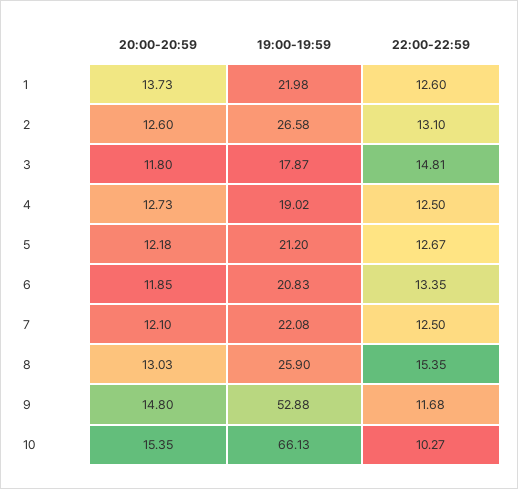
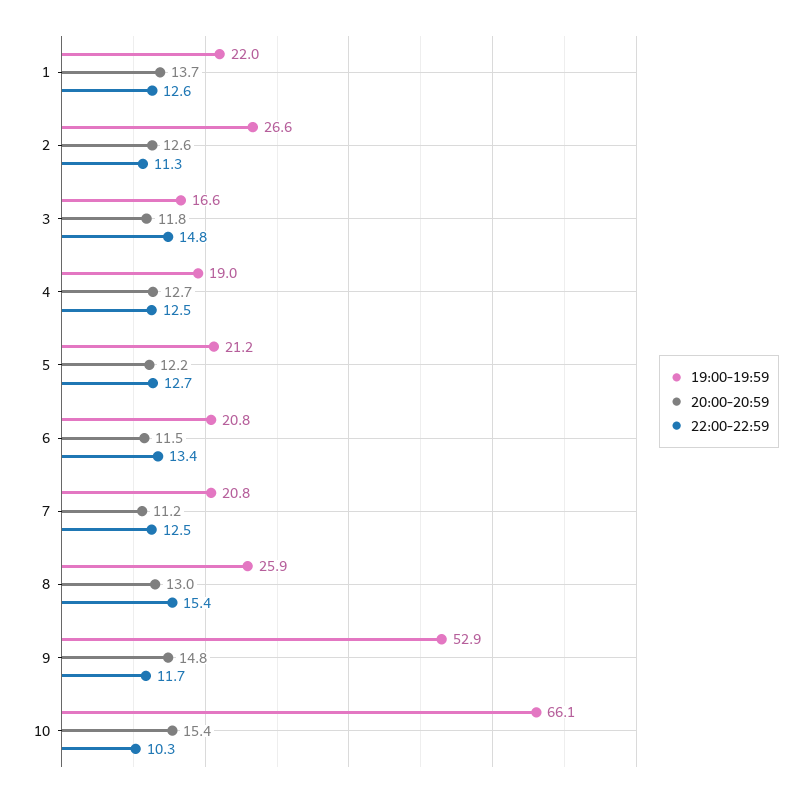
22:00-22:59, 2: 13.1 -> 11.3
19:00-19:59, 3: 17.87 -> 16.6
20:00-20:59, 6: 11.85 -> 11.5
20:00-20:59, 7: 12.1 -> 11.2
19:00-19:59, 7: 22.08 -> 20.8

